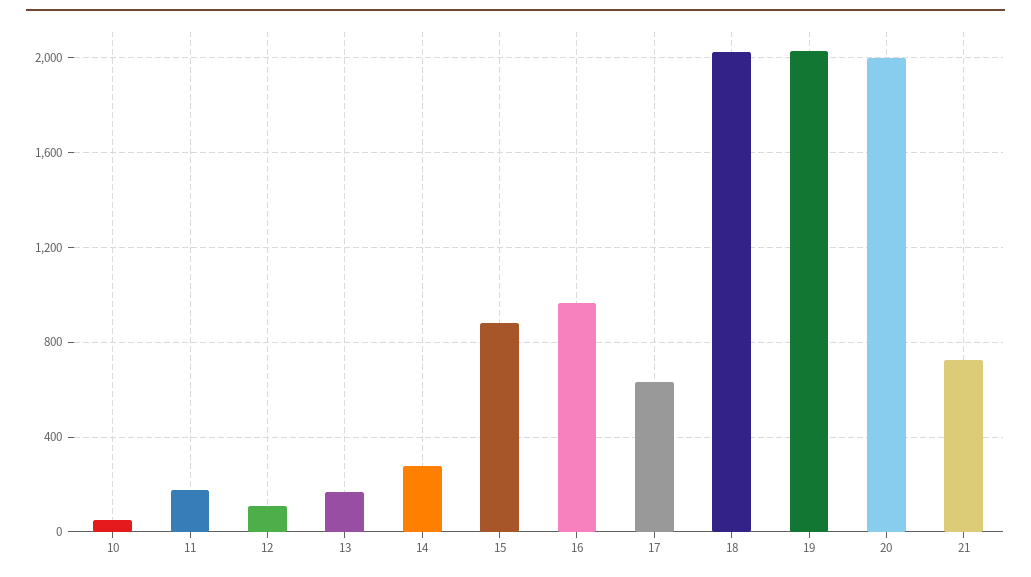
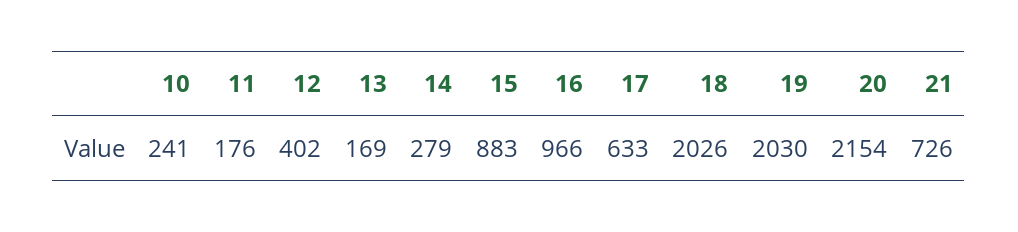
10: 50 -> 241
12: 100 -> 402
20: 2000 -> 2154

